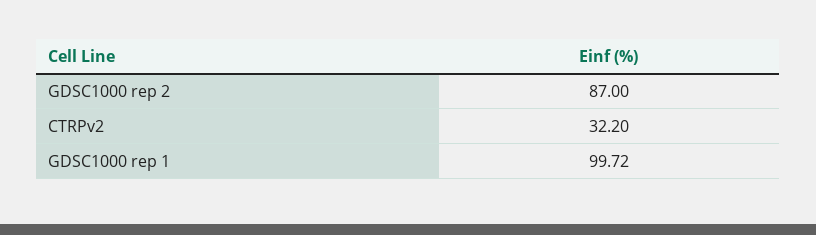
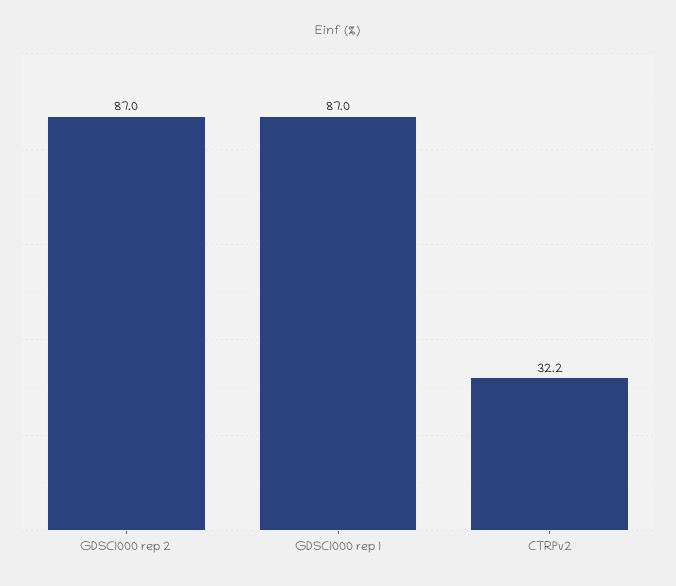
GDSC1000 rep 1: 99.72 -> 87

